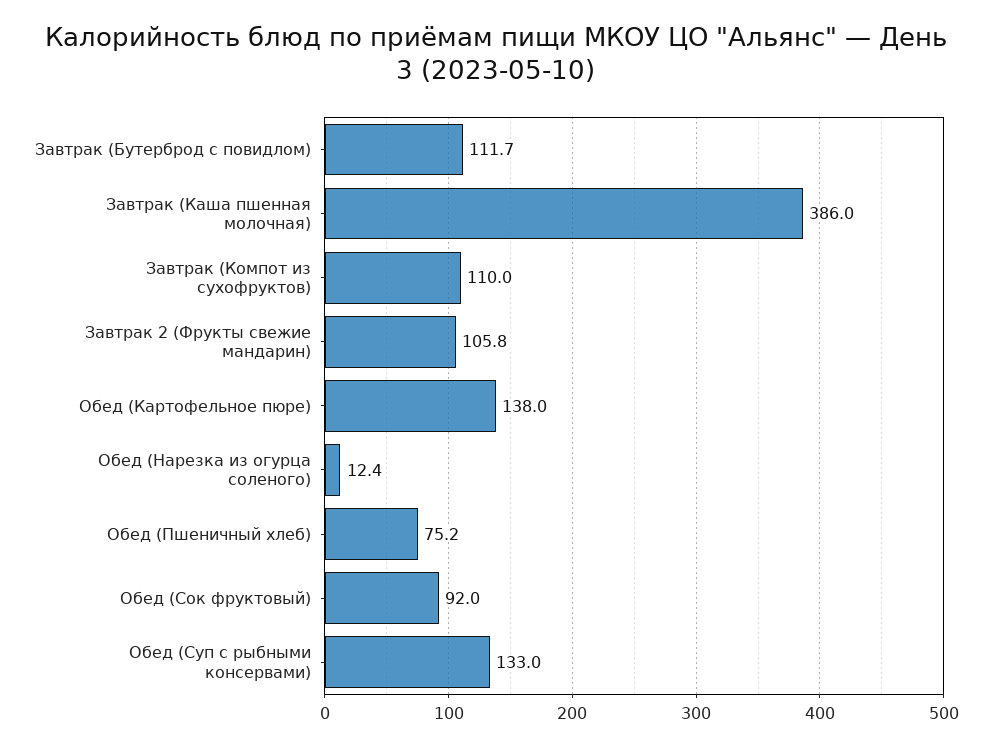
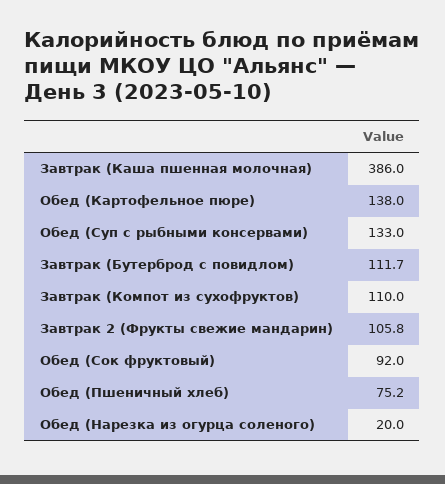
Обед (Нарезка из огурца соленого): 12.4 -> 20

